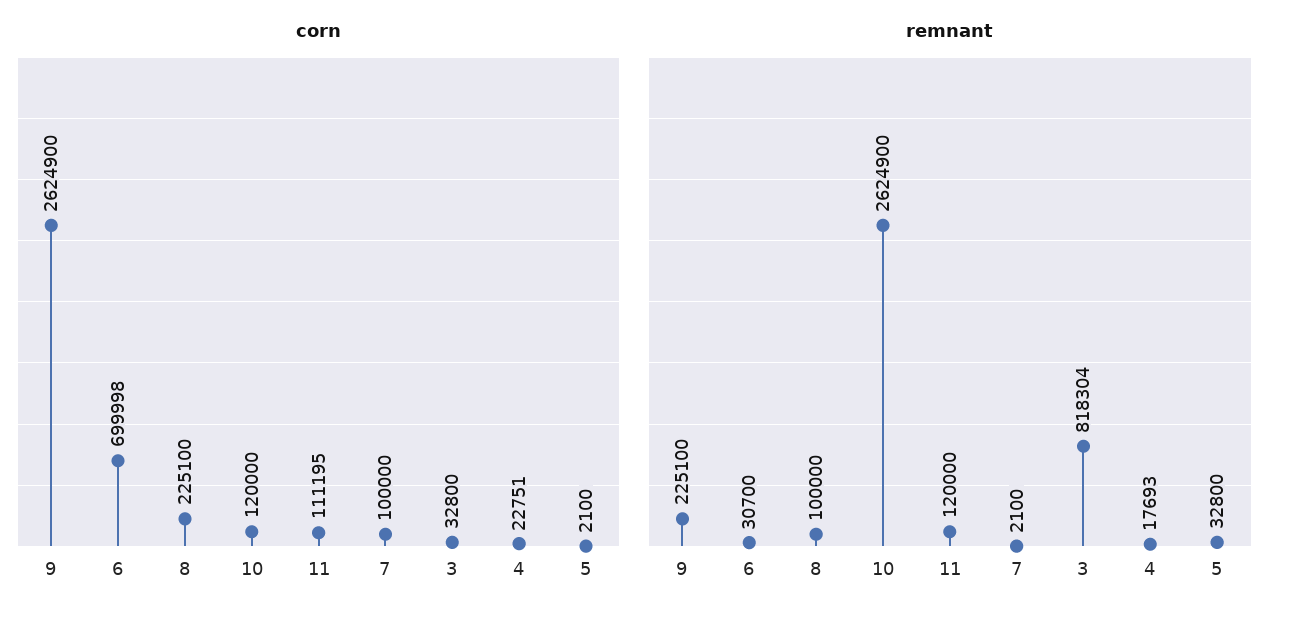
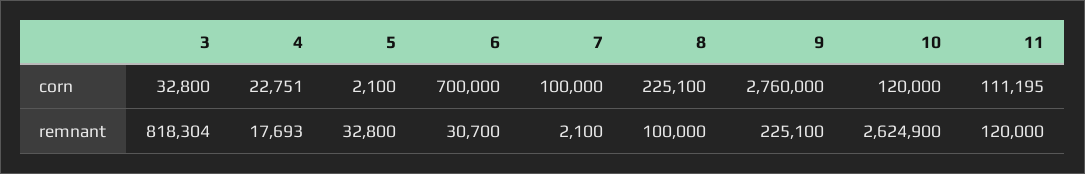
corn, 9: 2624900 -> 2760000
corn, 6: 699998 -> 700000

